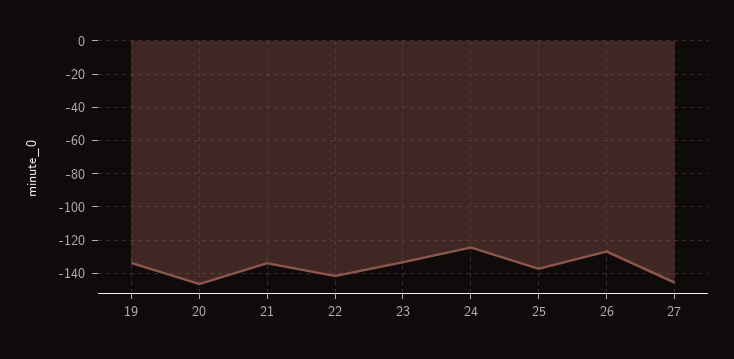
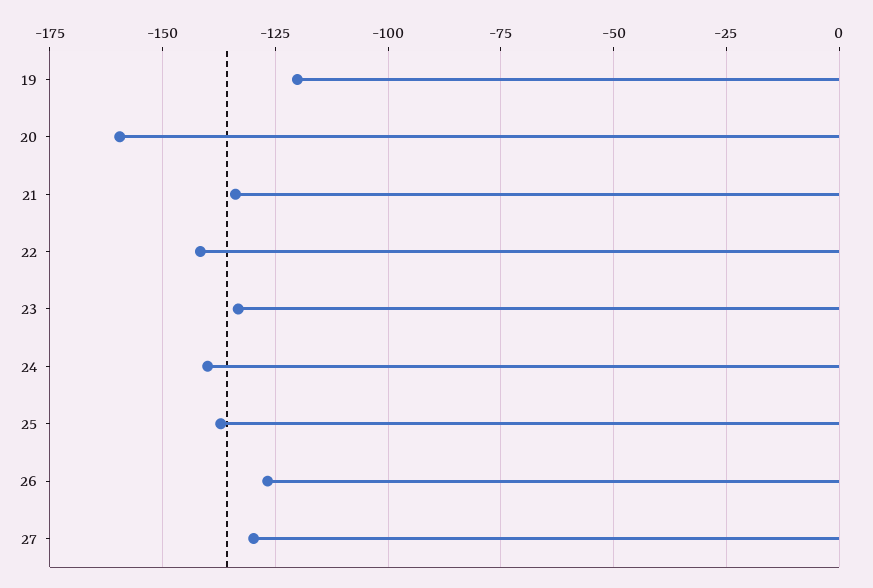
19: -135 -> -120
20: -145 -> -160
24: -125 -> -140
27: -145 -> -130

